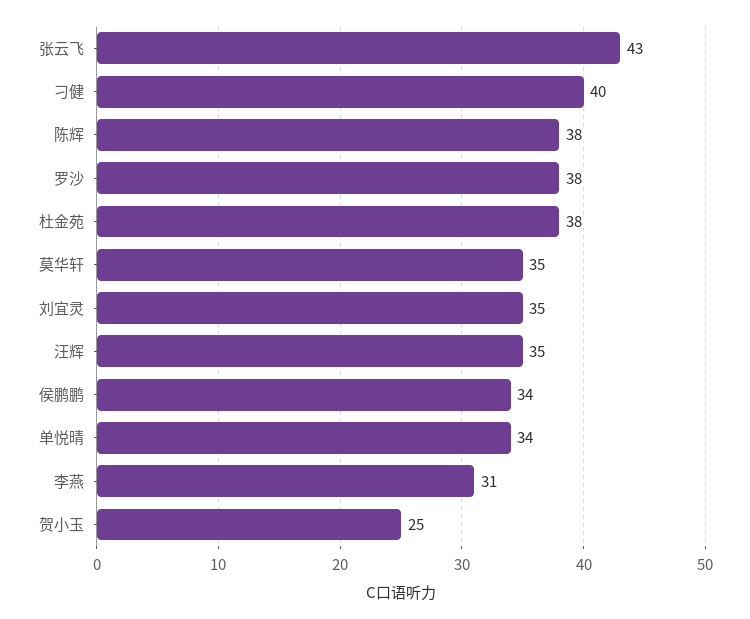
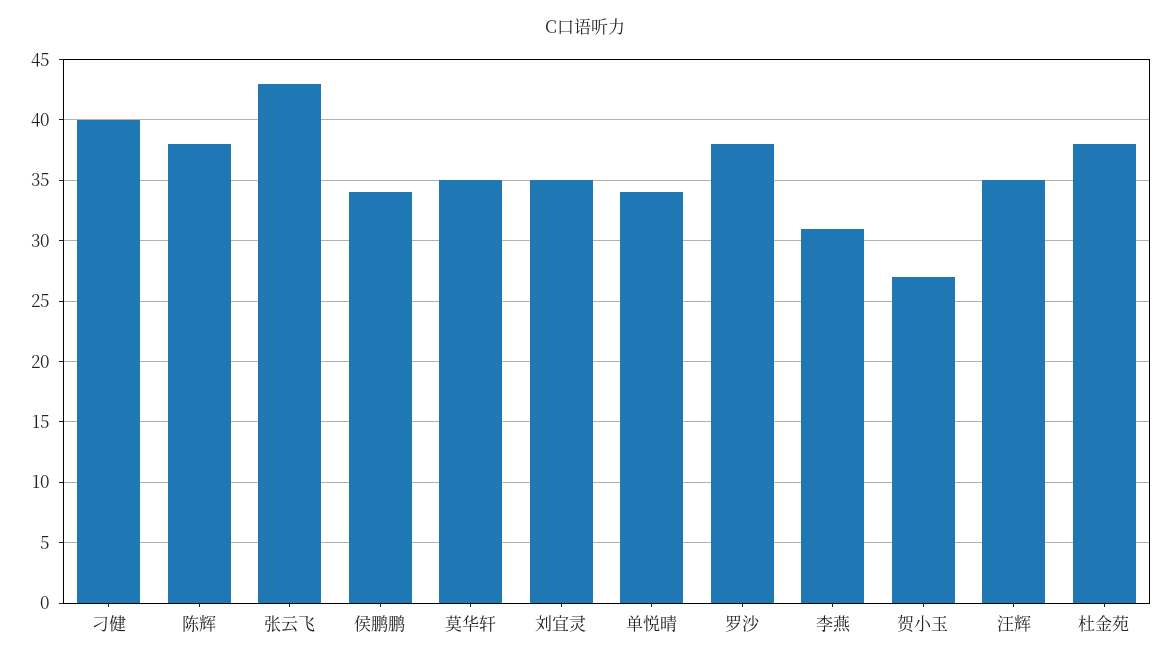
贺小玉: 25 -> 27

